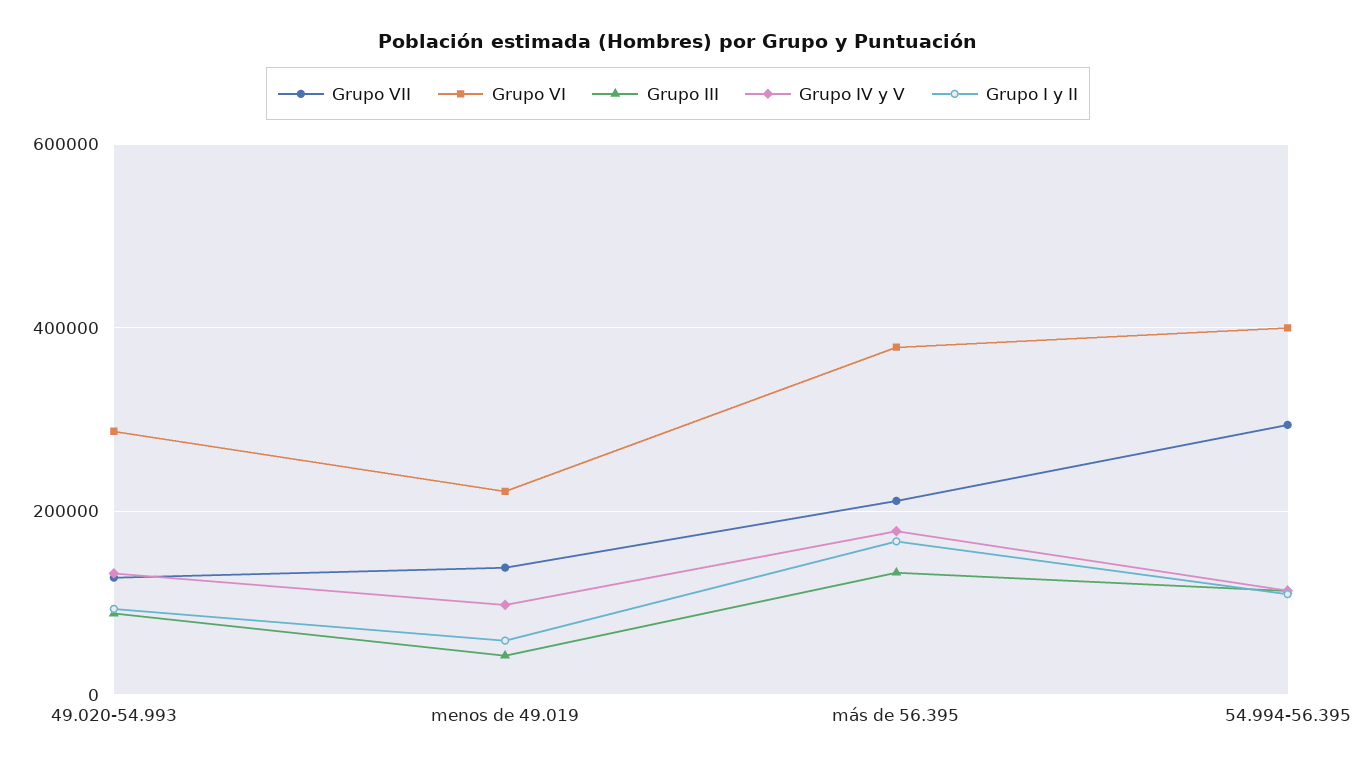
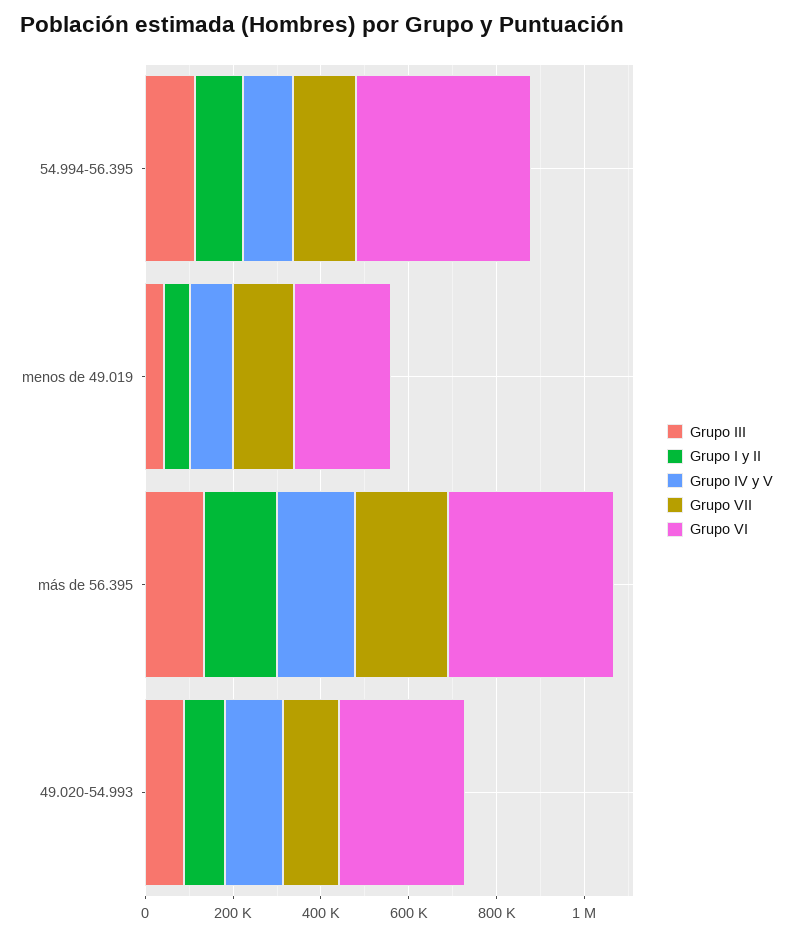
Grupo VII, 54.994-56.395: 300000 -> 150000

